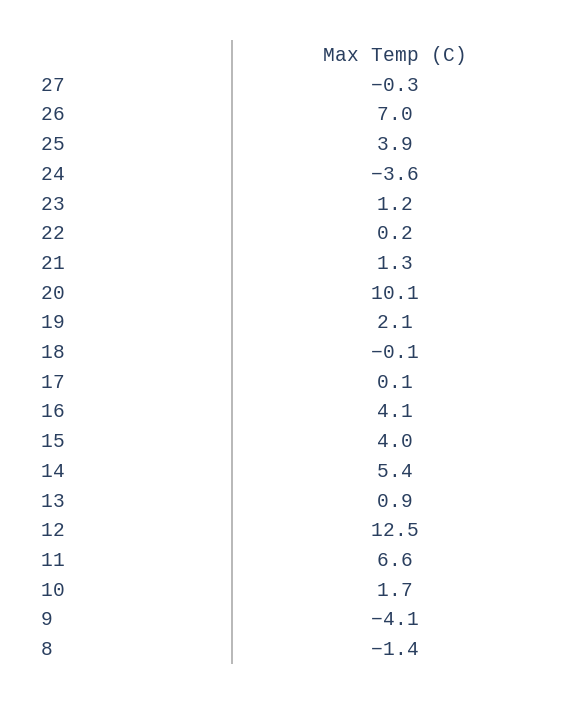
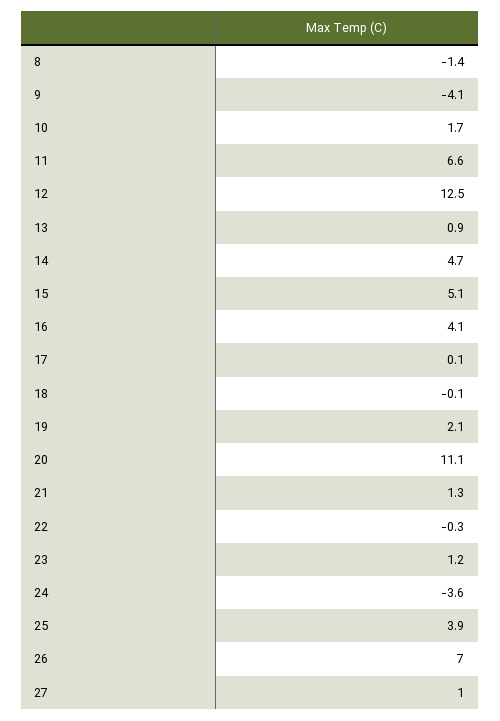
27: -0.3 -> 1
22: 0.2 -> -0.3
20: 10.1 -> 11.1
15: 4 -> 5.1
14: 5.4 -> 4.7

